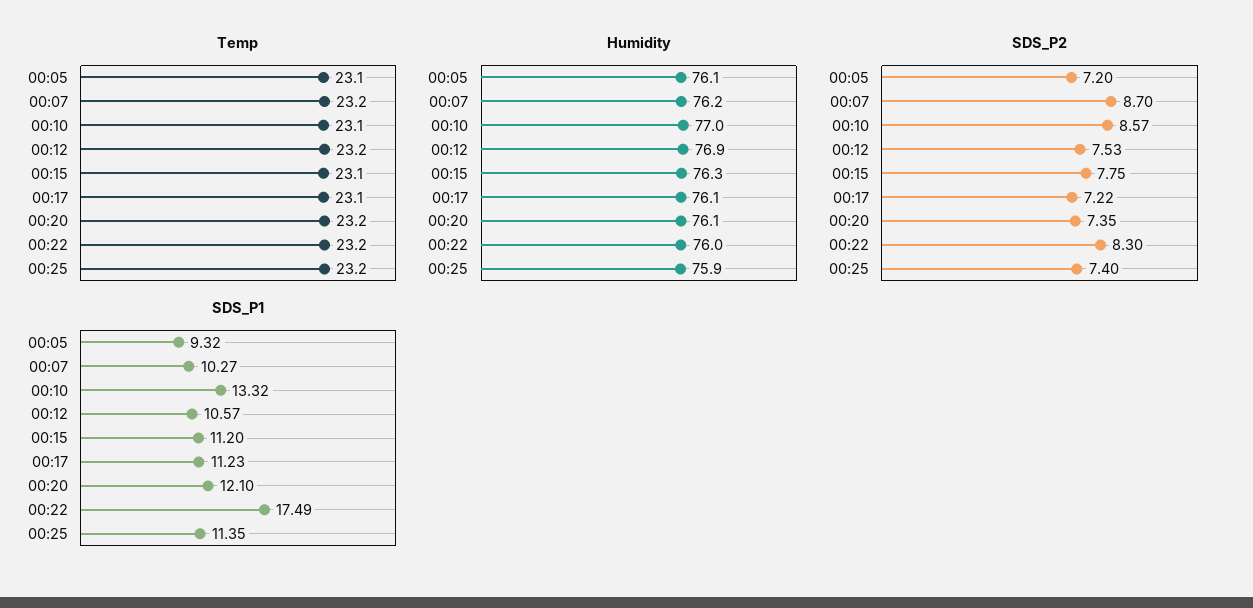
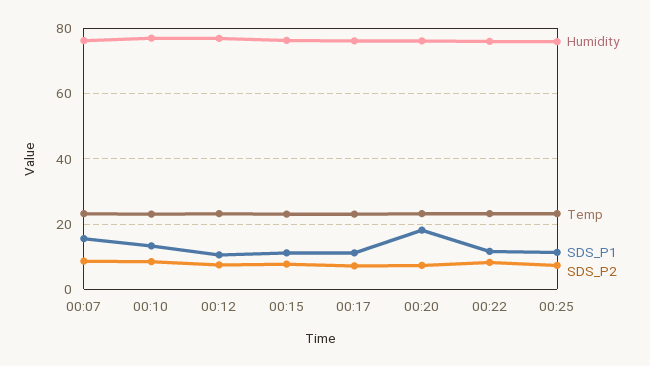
Temp, 00:05: 23.1 -> none
Humidity, 00:05: 76.1 -> none
SDS_P2, 00:05: 7.2 -> none
SDS_P1, 00:05: 9.32 -> none
SDS_P1, 00:07: 10.27 -> 16
SDS_P1, 00:20: 12.1 -> 18
SDS_P1, 00:22: 17.49 -> 12

